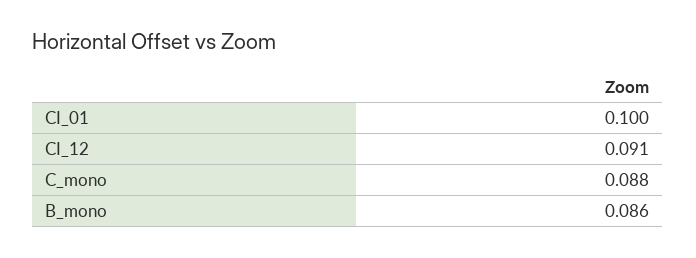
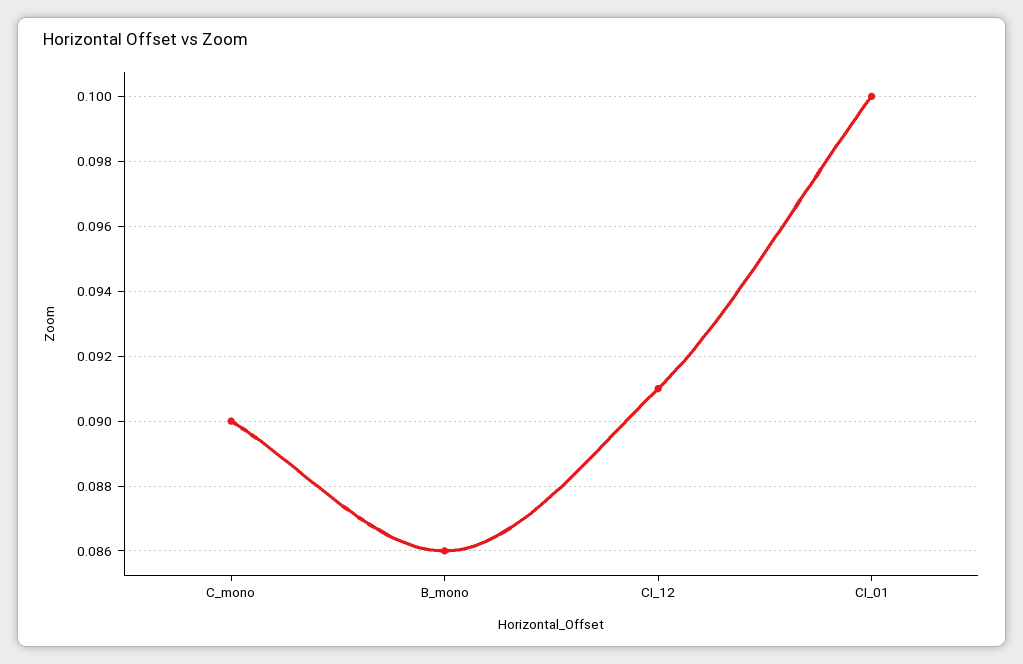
C_mono: 0.088 -> 0.09

